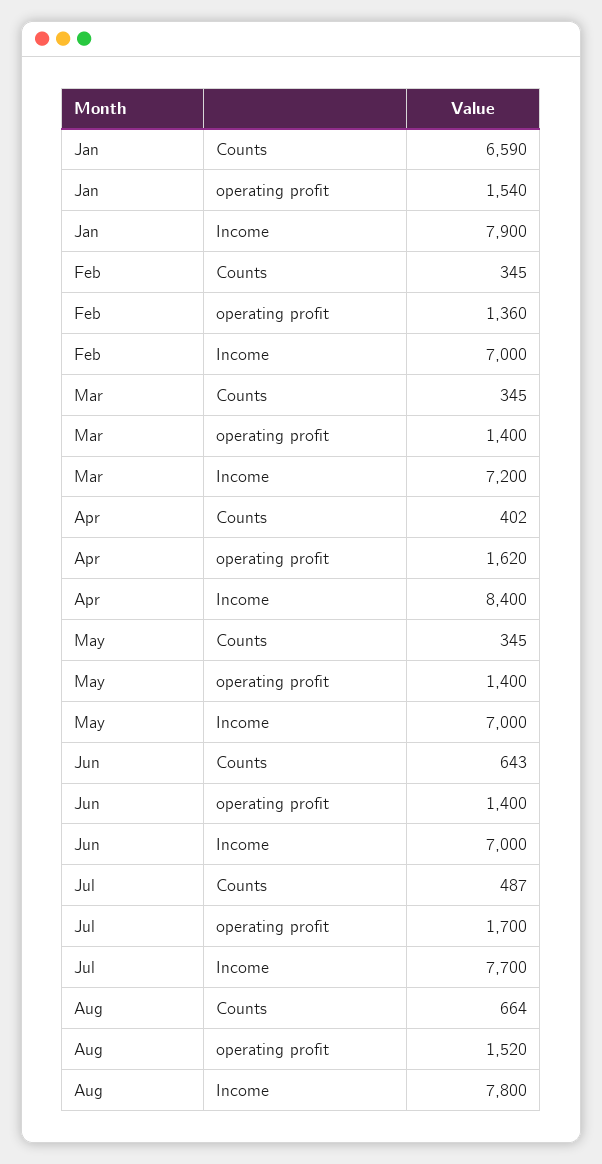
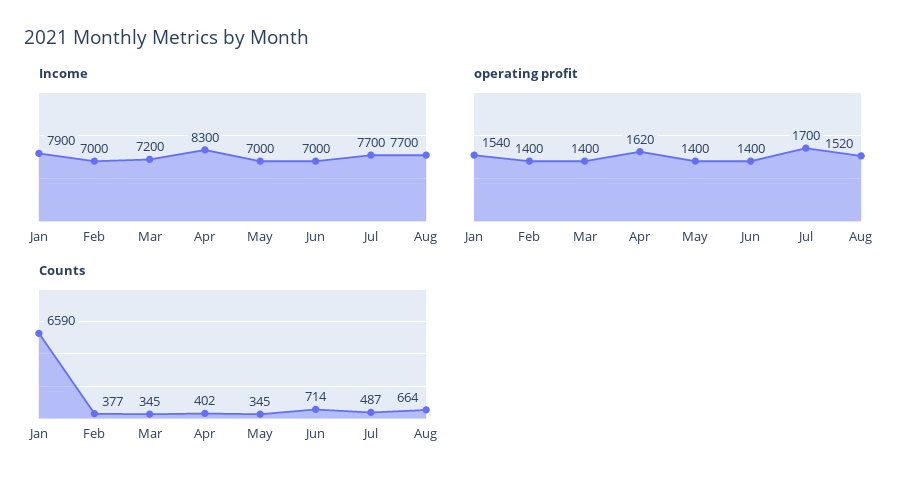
Counts, Feb: 345 -> 377
operating profit, Feb: 1360 -> 1400
Income, Apr: 8400 -> 8300
Counts, Jun: 643 -> 714
Income, Aug: 7800 -> 7700

